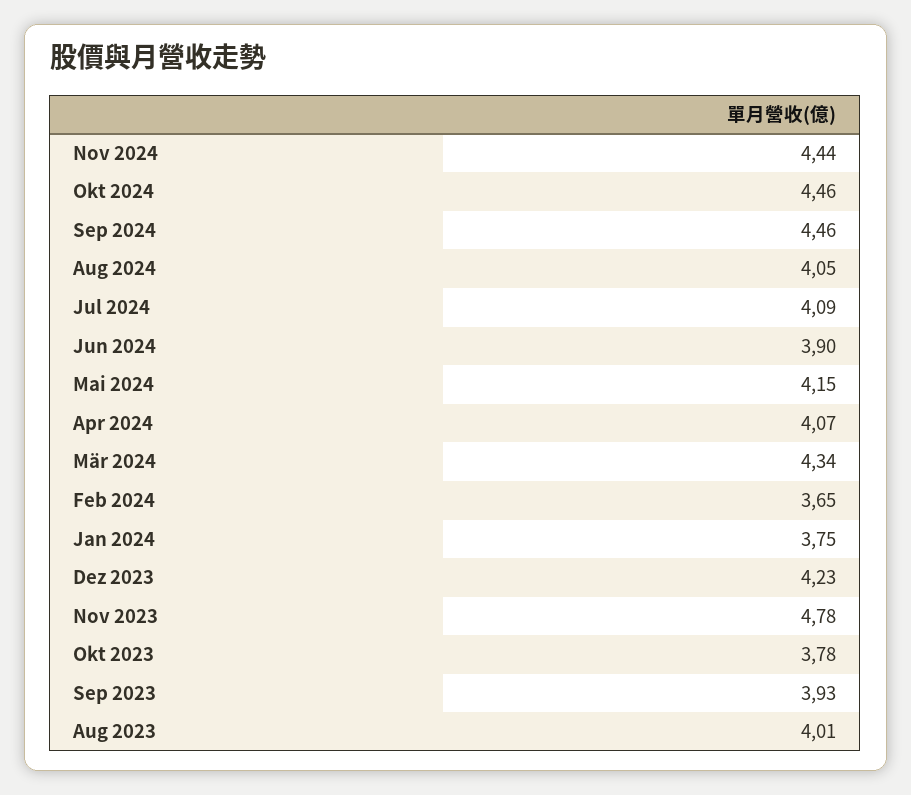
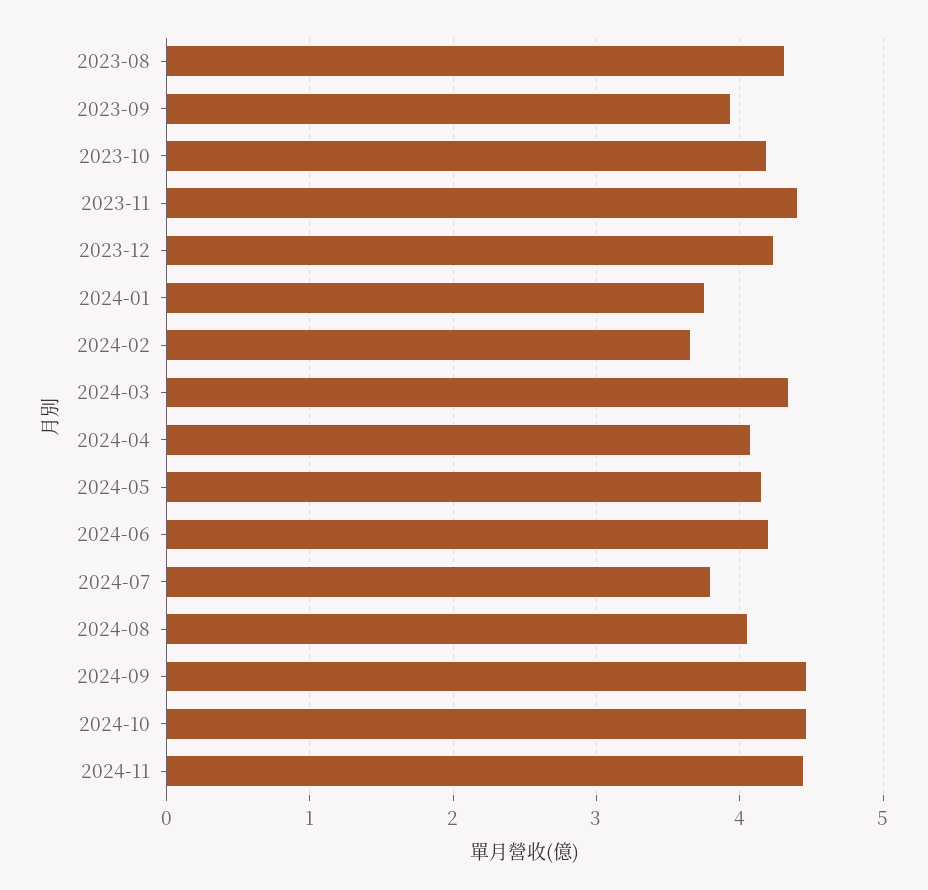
Jul 2024: 4.09 -> 3.8
Jun 2024: 3.9 -> 4.2
Nov 2023: 4.78 -> 4.4
Okt 2023: 3.78 -> 4.2
Aug 2023: 4.01 -> 4.3

